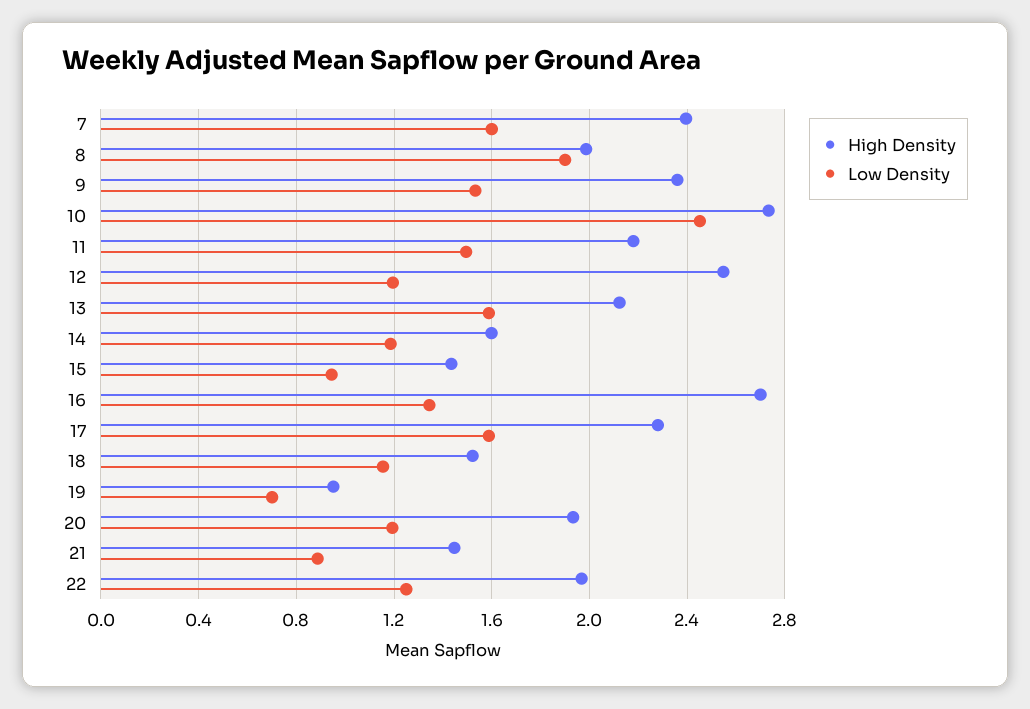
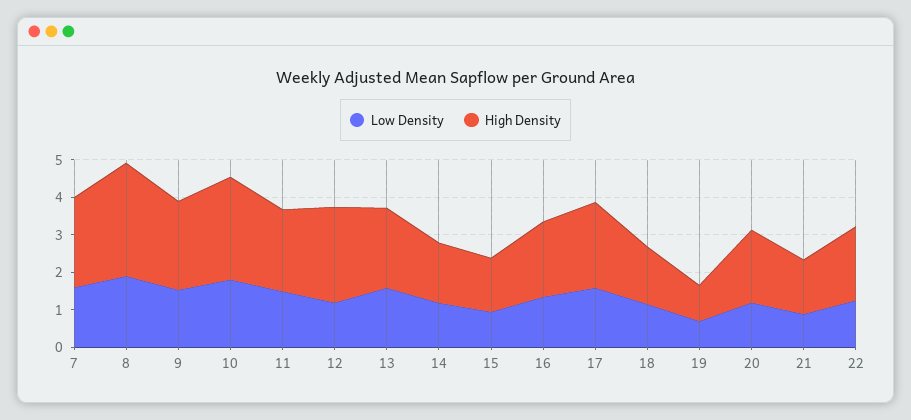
High Density, 8: 2 -> 3
Low Density, 10: 2.45 -> 1.75
High Density, 16: 2.7 -> 2

